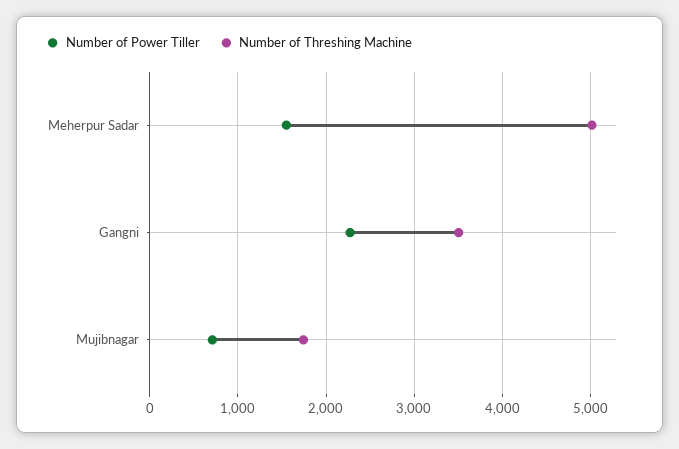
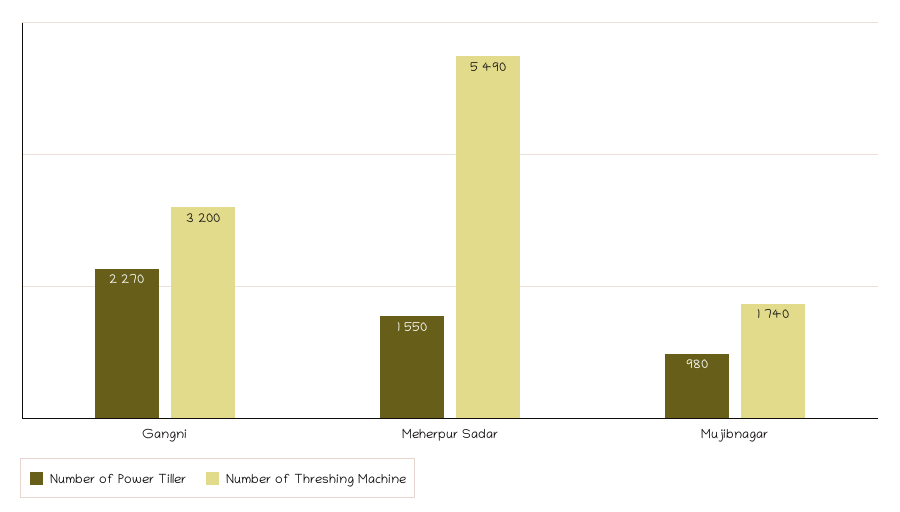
Number of Threshing Machine, Meherpur Sadar: 5000 -> 5490
Number of Threshing Machine, Gangni: 3500 -> 3200
Number of Power Tiller, Mujibnagar: 700 -> 980

